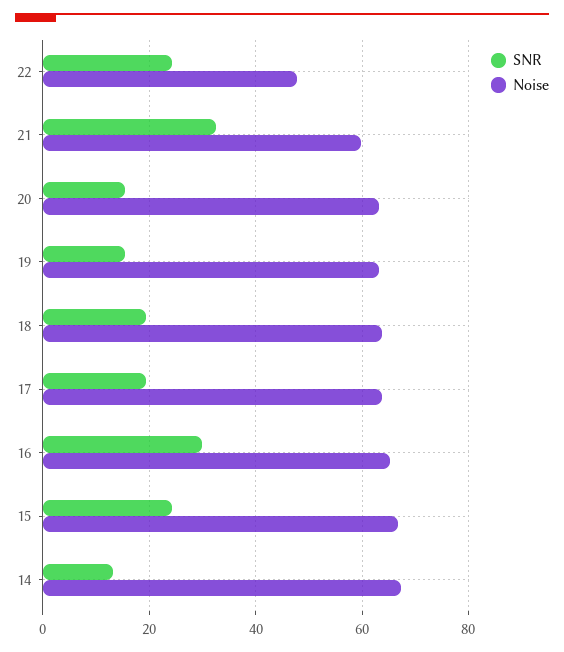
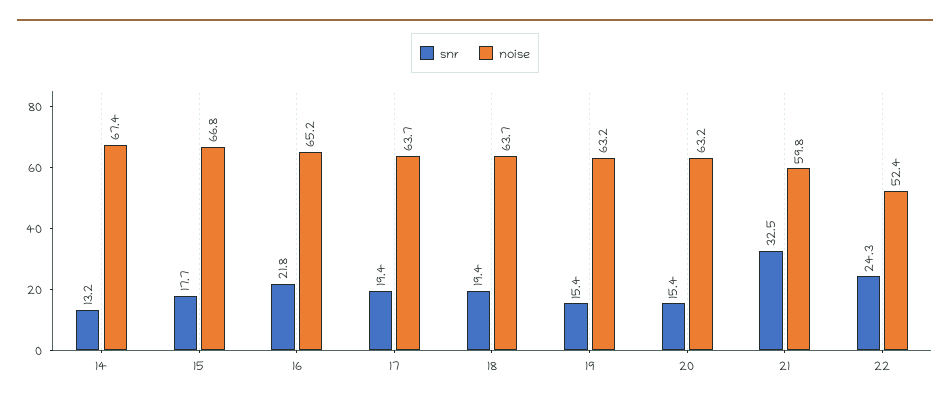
Noise, 22: 48 -> 52.4
SNR, 16: 30 -> 21.8
SNR, 15: 24 -> 17.7

